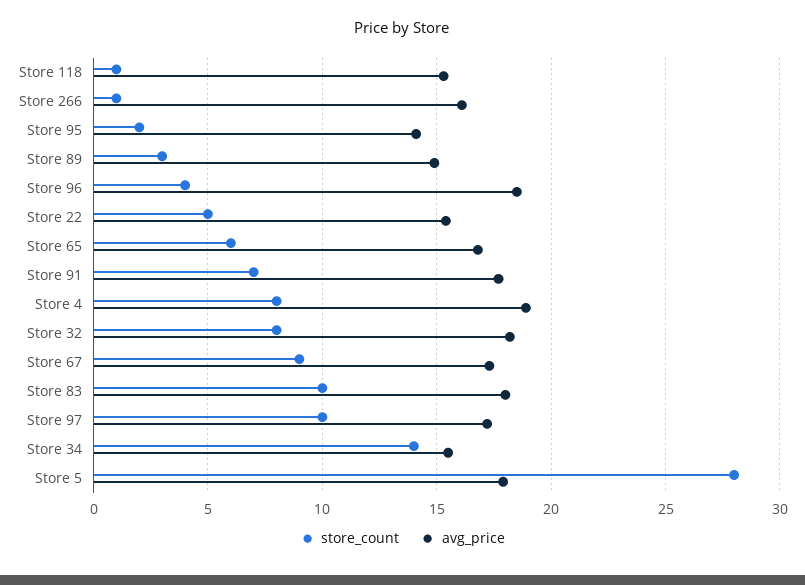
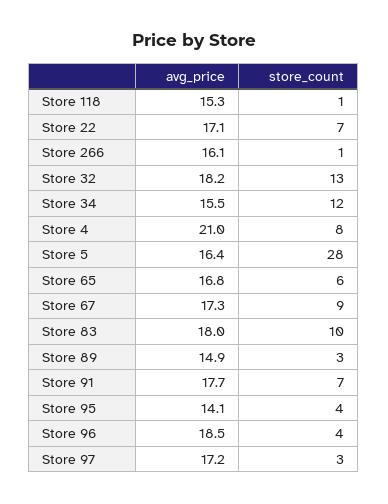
store_count, Store 95: 2 -> 4
store_count, Store 22: 5 -> 7
avg_price, Store 22: 15.5 -> 17.1
avg_price, Store 4: 19 -> 21
store_count, Store 32: 8 -> 13
store_count, Store 97: 10 -> 3
store_count, Store 34: 14 -> 12
avg_price, Store 5: 18 -> 16.4

